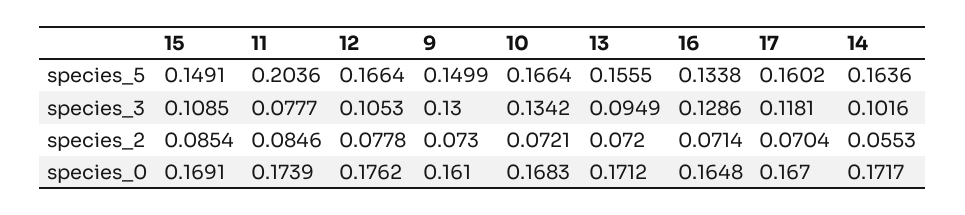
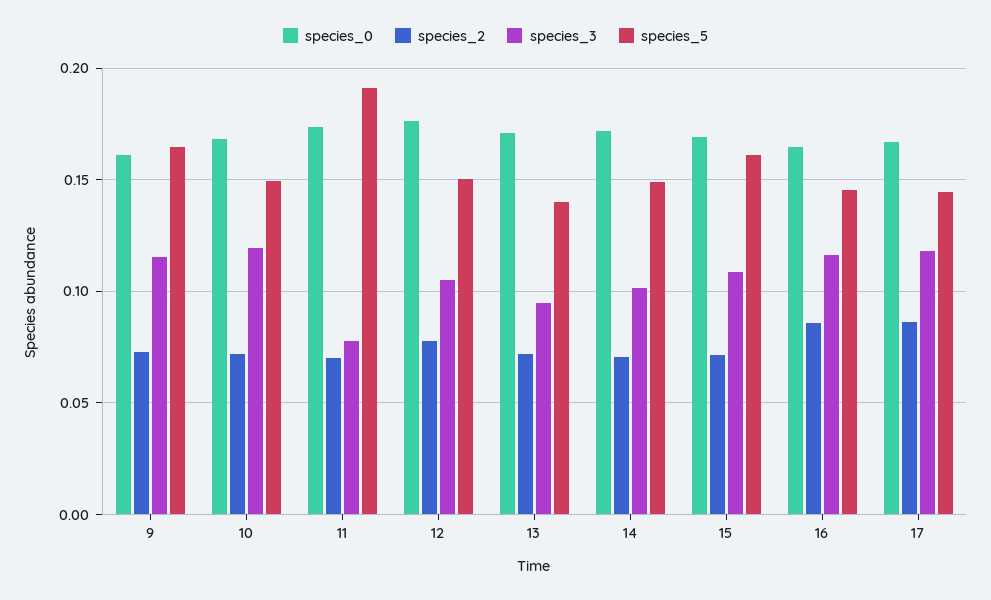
species_5, 15: 0.1491 -> 0.16
species_5, 11: 0.2036 -> 0.19
species_5, 12: 0.1664 -> 0.15
species_5, 9: 0.1499 -> 0.165
species_5, 10: 0.1664 -> 0.15
species_5, 13: 0.1555 -> 0.14
species_5, 16: 0.1338 -> 0.145
species_5, 17: 0.1602 -> 0.145
species_5, 14: 0.1636 -> 0.15
species_3, 9: 0.13 -> 0.115
species_3, 10: 0.1342 -> 0.12
species_3, 16: 0.1286 -> 0.115
species_2, 15: 0.0854 -> 0.07
species_2, 11: 0.0846 -> 0.07
species_2, 16: 0.0714 -> 0.085
species_2, 17: 0.0704 -> 0.085
species_2, 14: 0.0553 -> 0.07

